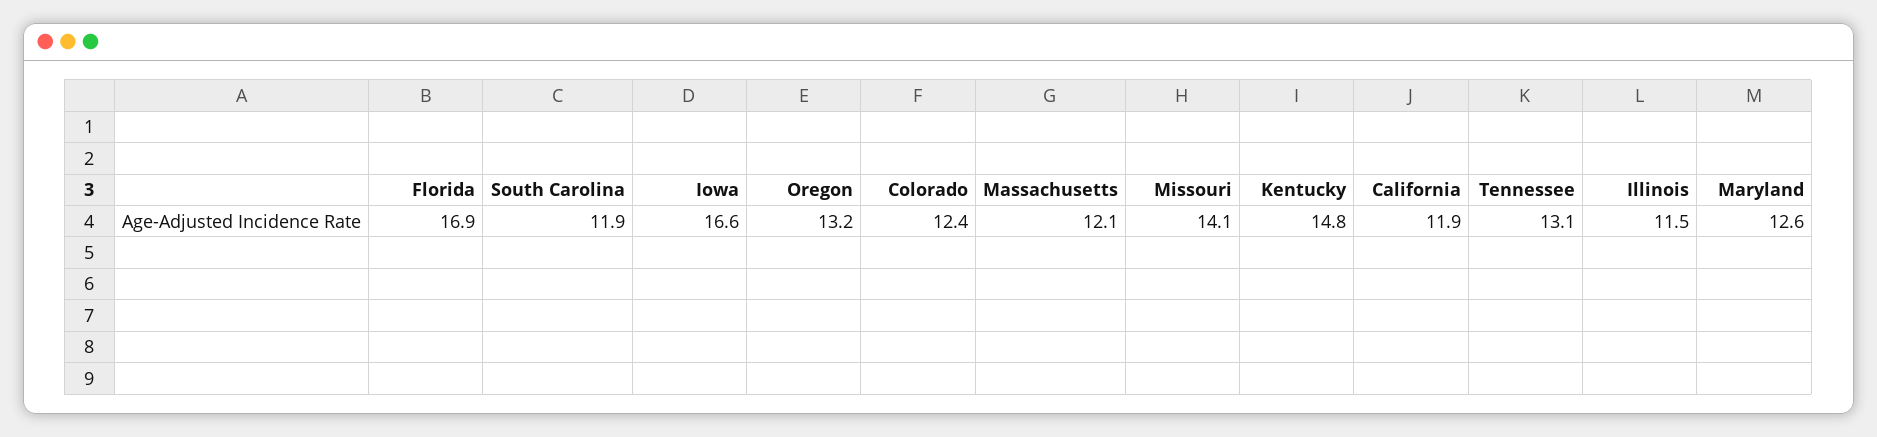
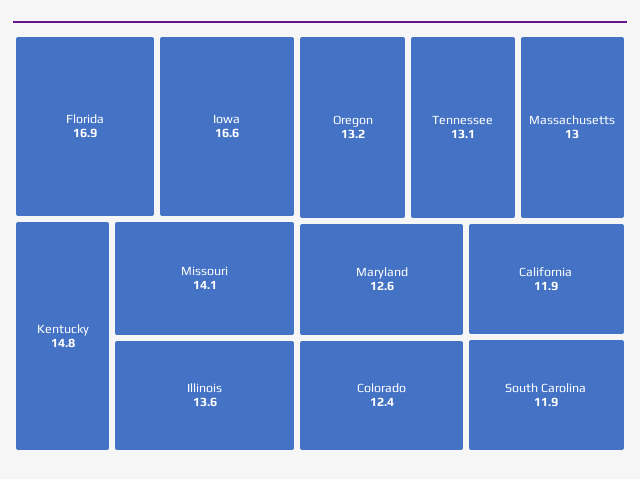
Massachusetts: 12.1 -> 13
Illinois: 11.5 -> 13.6

